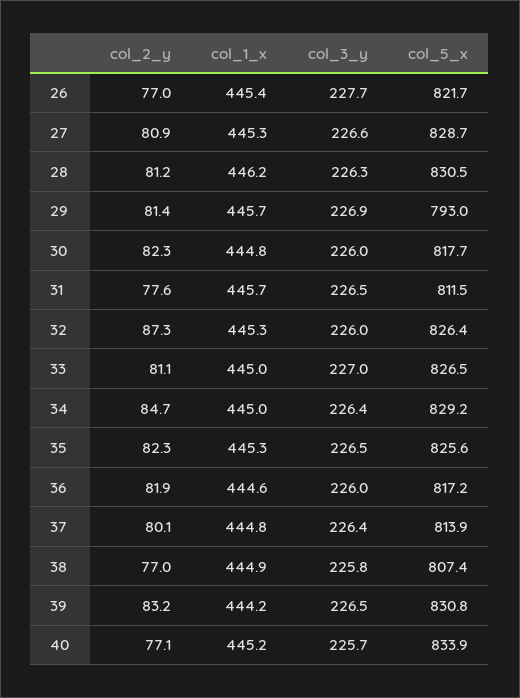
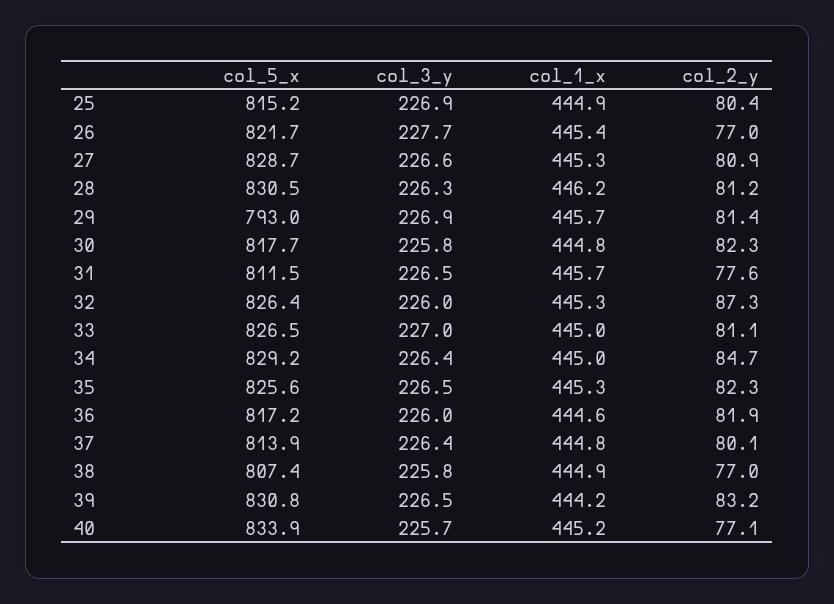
col_3_y, 30: 226 -> 225.8
col_5_x, 25: none -> 815.2
col_3_y, 25: none -> 226.9
col_1_x, 25: none -> 444.9
col_2_y, 25: none -> 80.4

